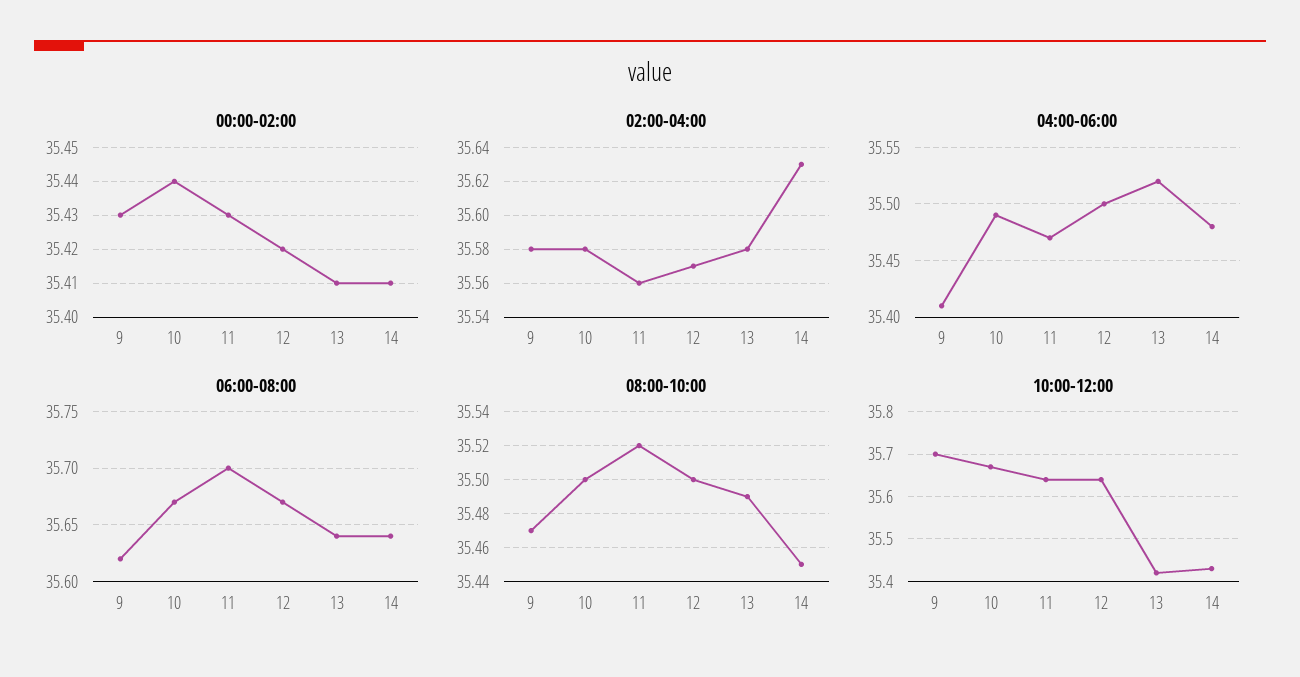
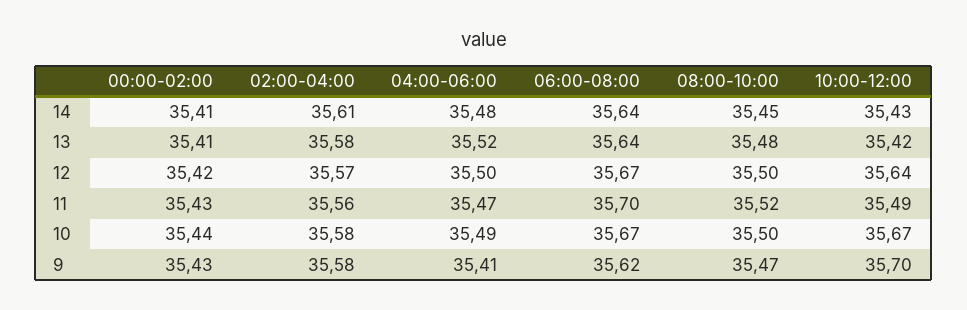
02:00-04:00, 14: 35.63 -> 35.61
08:00-10:00, 13: 35.49 -> 35.48
10:00-12:00, 11: 35.65 -> 35.49

